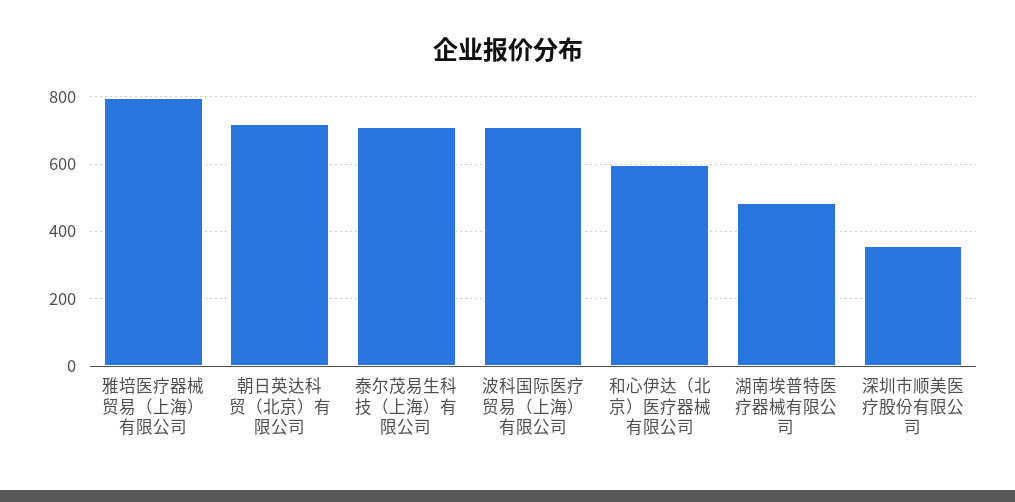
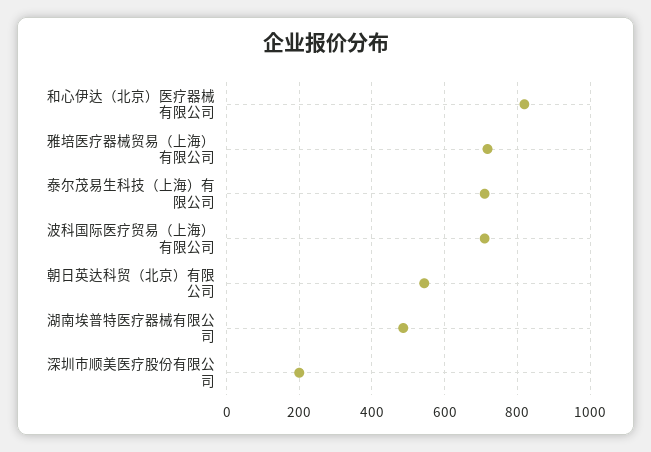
雅培医疗器械贸易（上海）有限公司: 800 -> 720
朝日英达科贸（北京）有限公司: 720 -> 540
和心伊达（北京）医疗器械有限公司: 600 -> 820
深圳市顺美医疗股份有限公司: 360 -> 200

